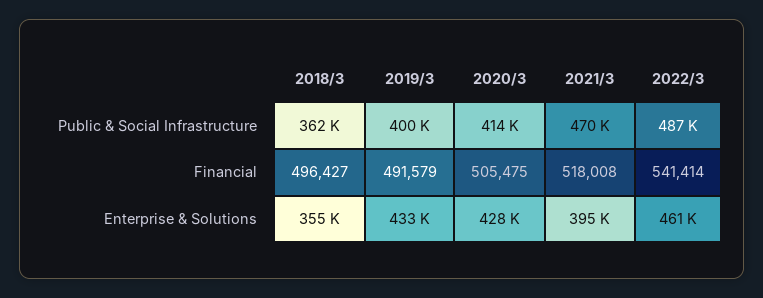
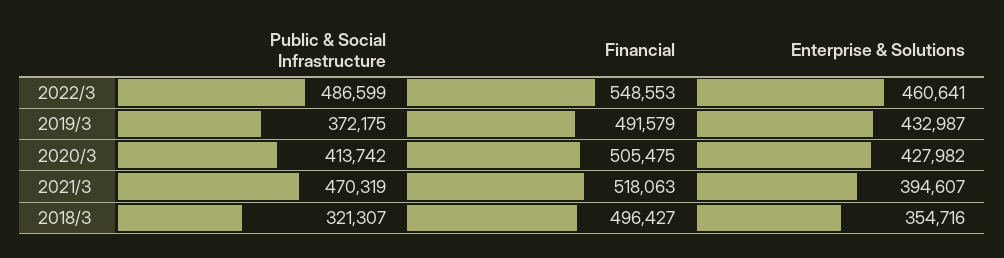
2018/3, Public & Social Infrastructure: 362000 -> 321307
2019/3, Public & Social Infrastructure: 400000 -> 372175
2021/3, Financial: 518008 -> 518063
2022/3, Financial: 541414 -> 548553

